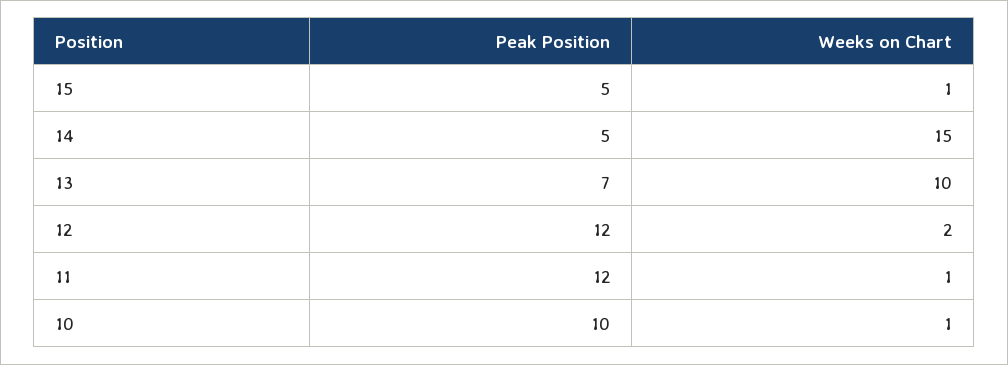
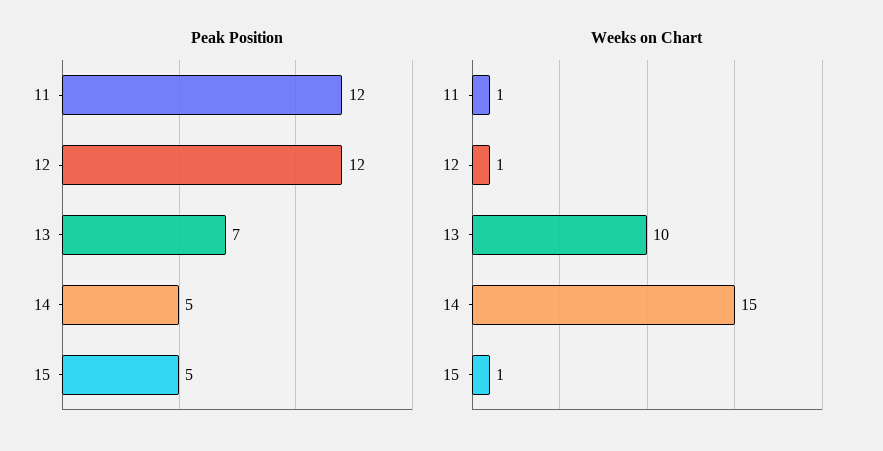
Weeks on Chart, 12: 2 -> 1
Peak Position, 10: 10 -> none
Weeks on Chart, 10: 1 -> none

